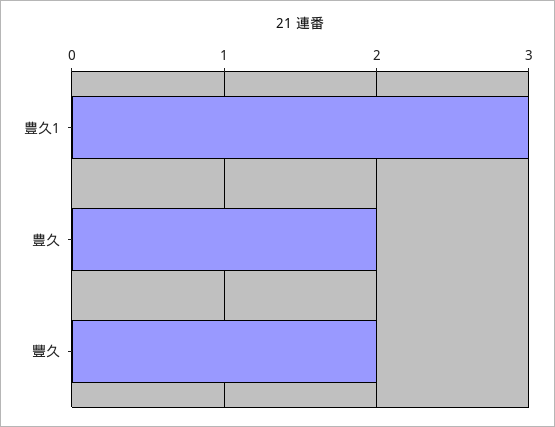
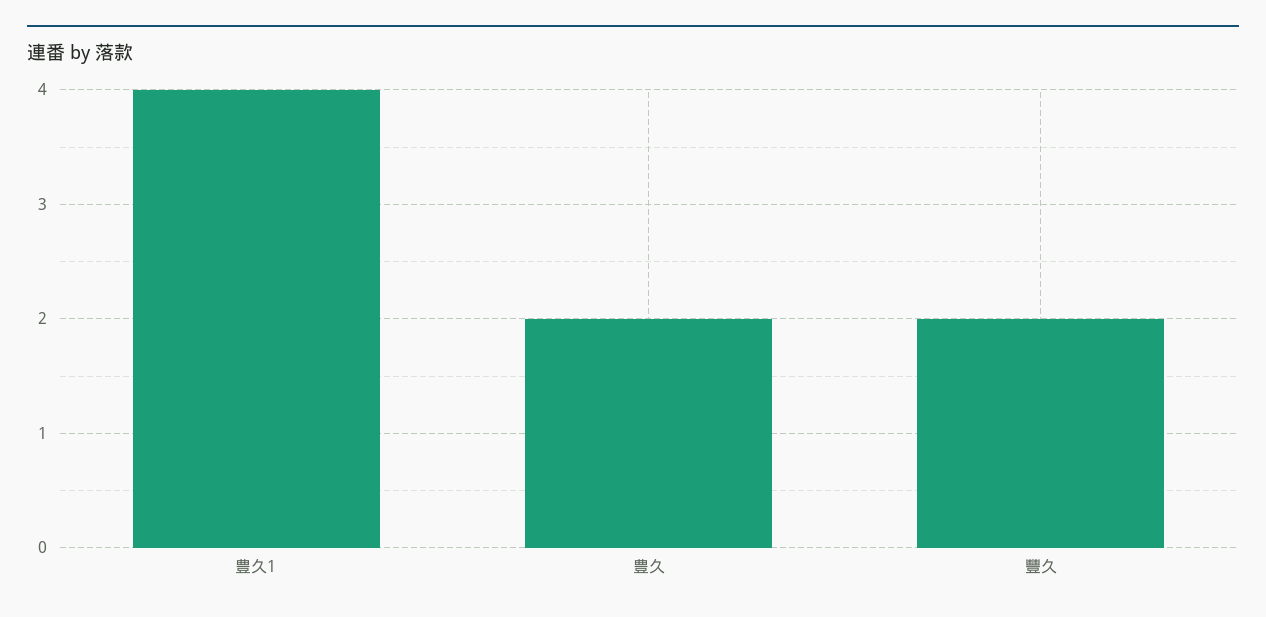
豊久1: 3 -> 4

